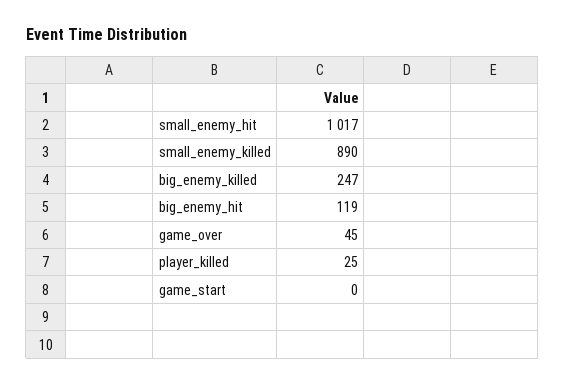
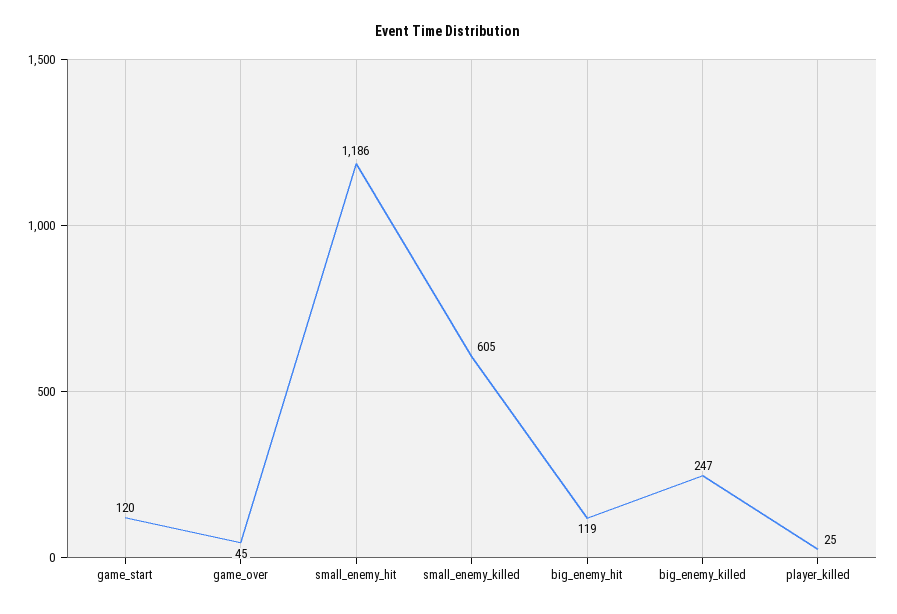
small_enemy_hit: 1017 -> 1186
small_enemy_killed: 890 -> 605
game_start: 0 -> 120

